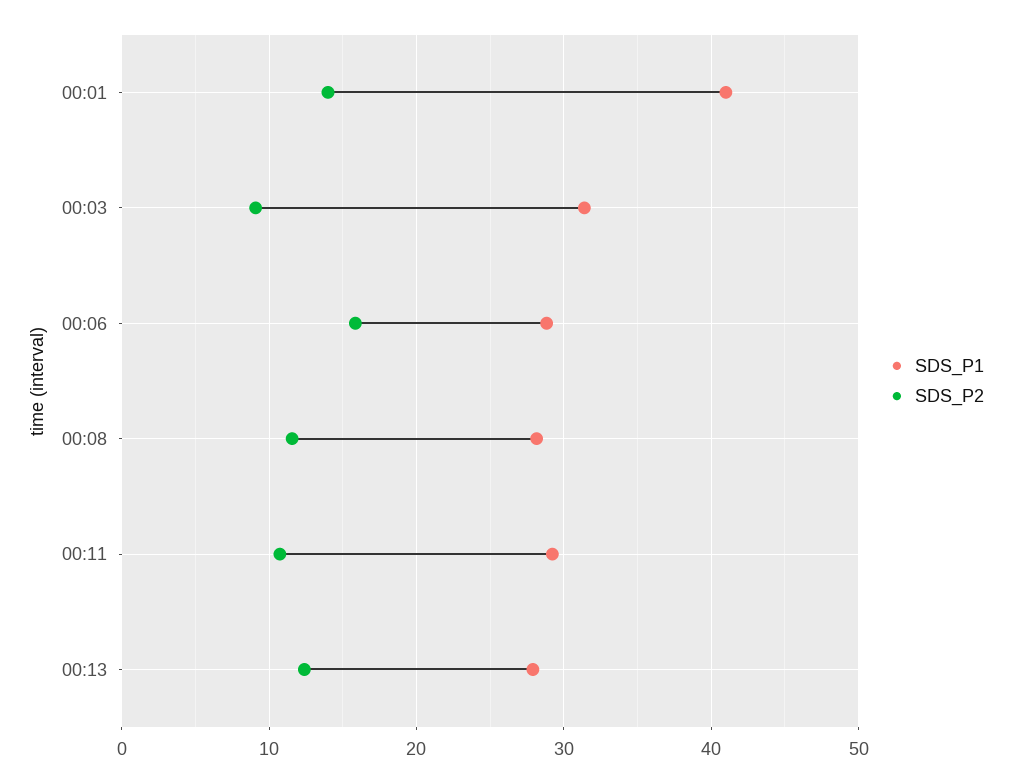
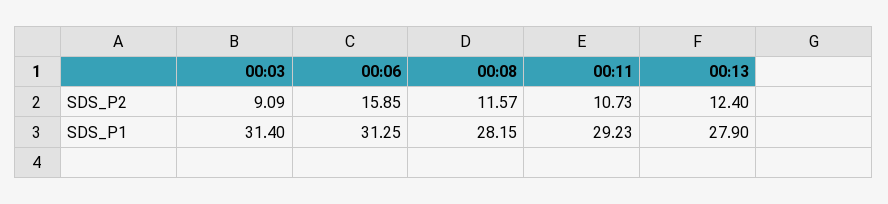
SDS_P1, 00:01: 41 -> none
SDS_P2, 00:01: 14 -> none
SDS_P1, 00:06: 29 -> 31.25

